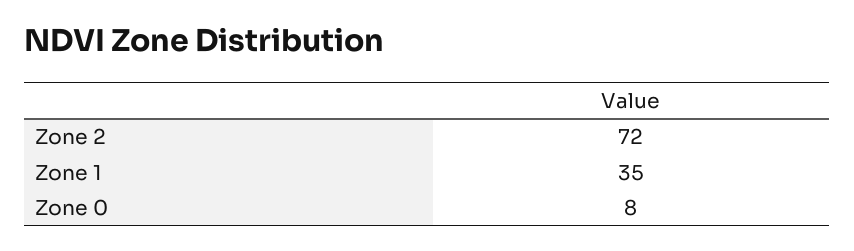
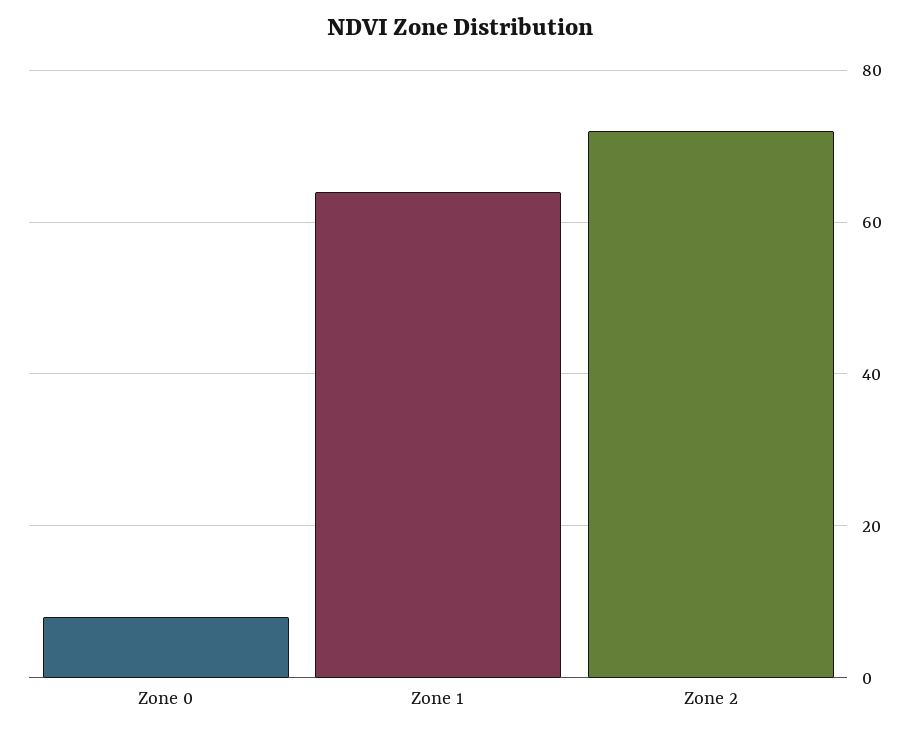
Zone 1: 35 -> 65

